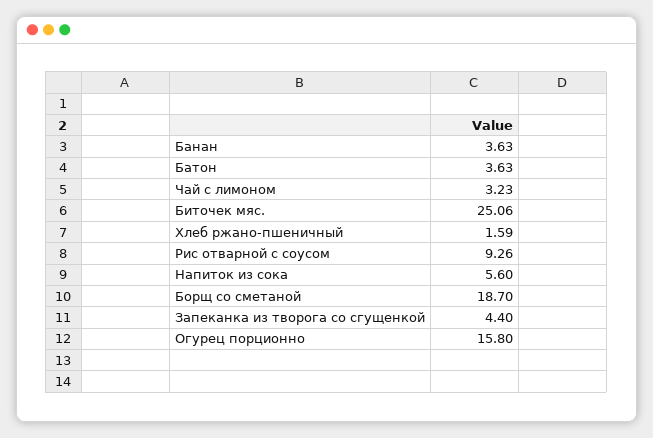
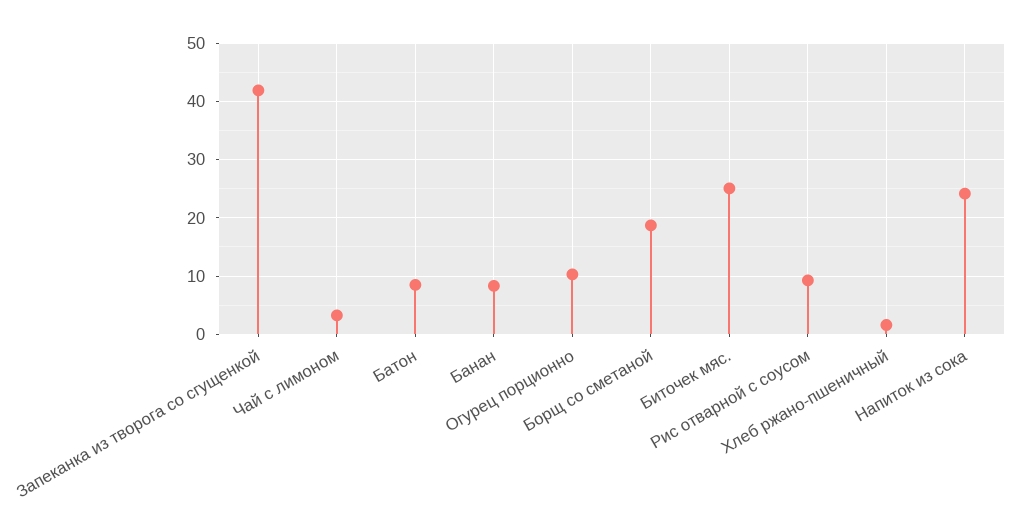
Банан: 3.63 -> 8
Батон: 3.63 -> 8
Напиток из сока: 5.6 -> 24
Запеканка из творога со сгущенкой: 4.4 -> 42
Огурец порционно: 15.8 -> 10

